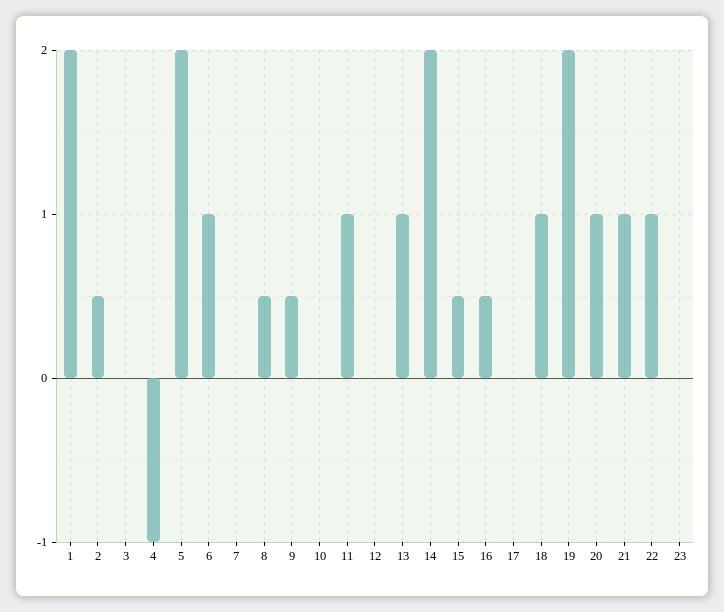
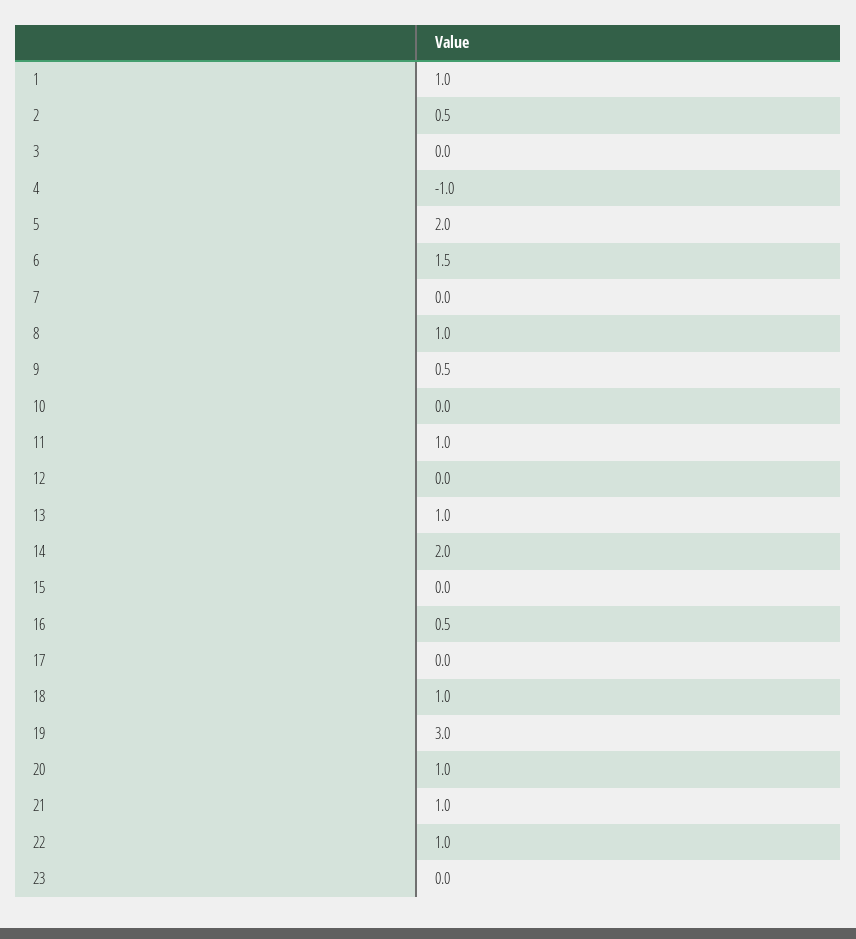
1: 2 -> 1
6: 1 -> 1.5
8: 0.5 -> 1
15: 0.5 -> 0
19: 2 -> 3

